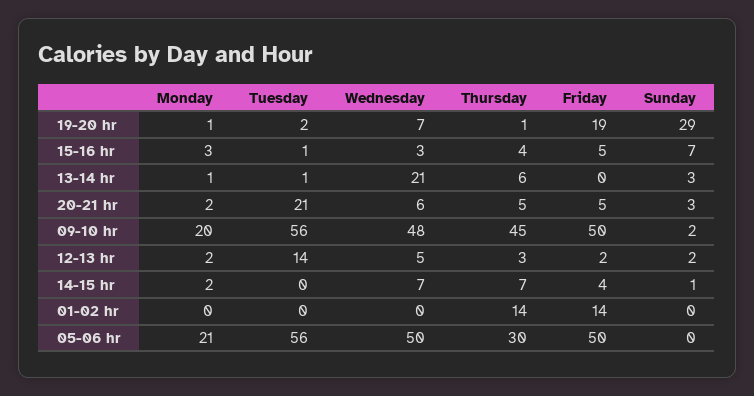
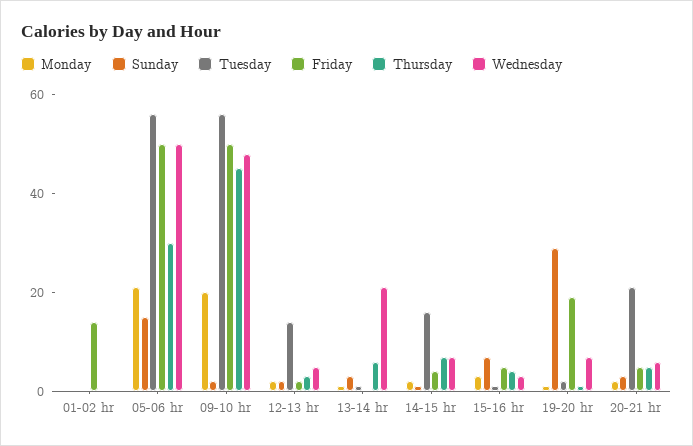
Tuesday, 14-15 hr: 0 -> 15
Thursday, 01-02 hr: 14 -> 0
Sunday, 05-06 hr: 0 -> 15

